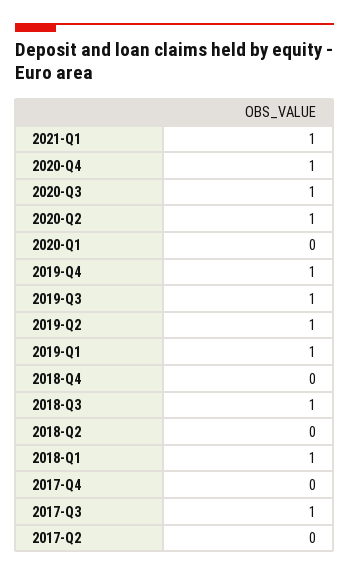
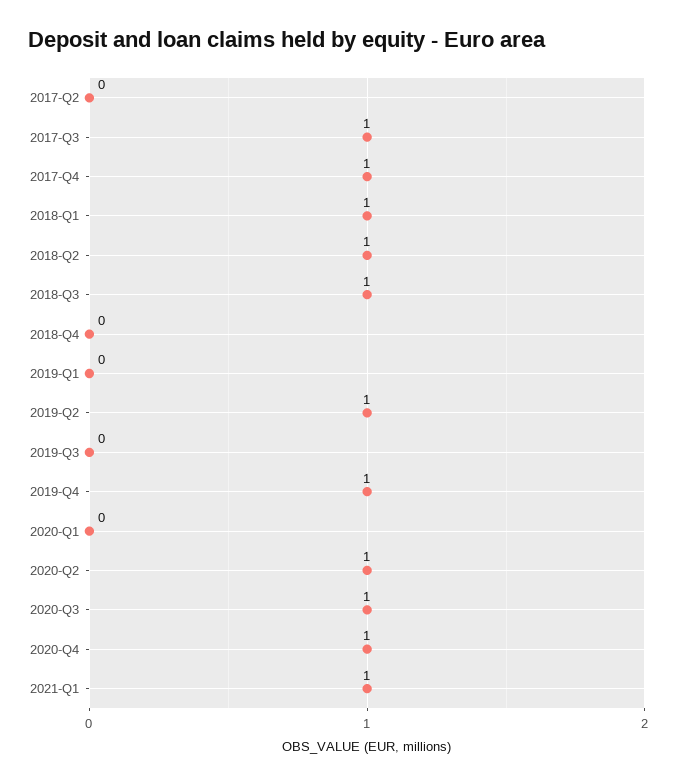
2019-Q3: 1 -> 0
2019-Q1: 1 -> 0
2018-Q2: 0 -> 1
2017-Q4: 0 -> 1

